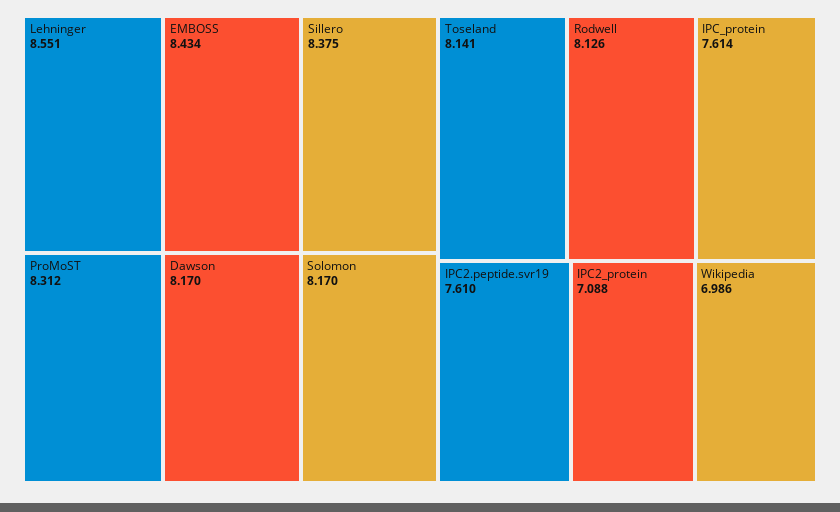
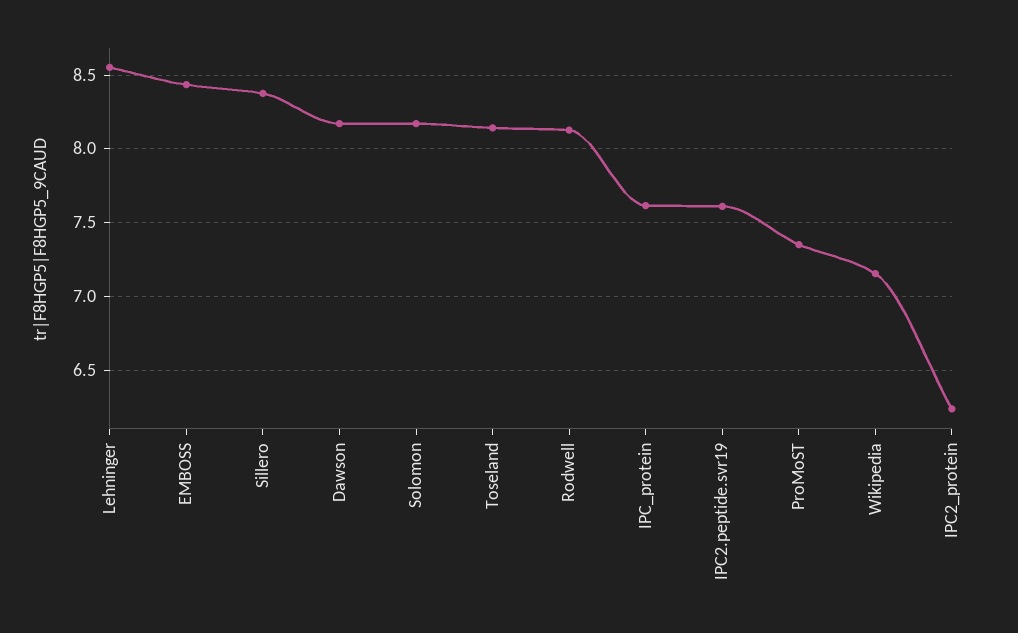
ProMoST: 8.312 -> 7.35
IPC2_protein: 7.088 -> 6.25
Wikipedia: 6.986 -> 7.15

